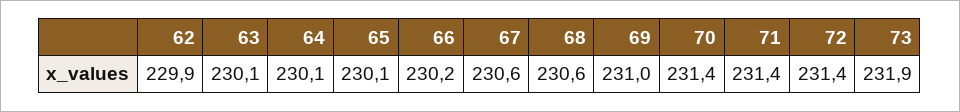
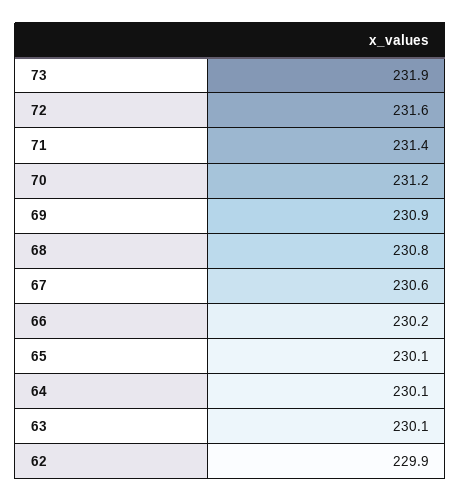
68: 230.6 -> 230.8
69: 231 -> 230.9
70: 231.4 -> 231.2
72: 231.4 -> 231.6

